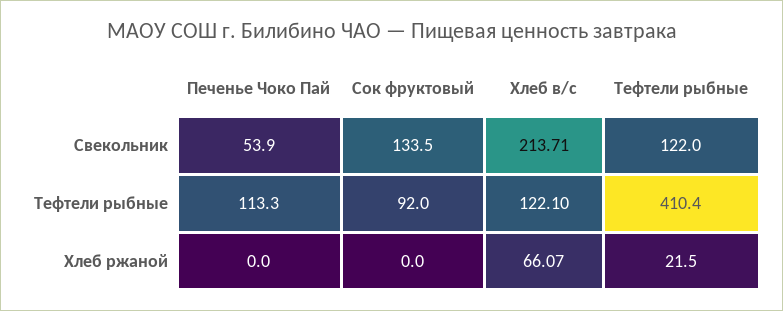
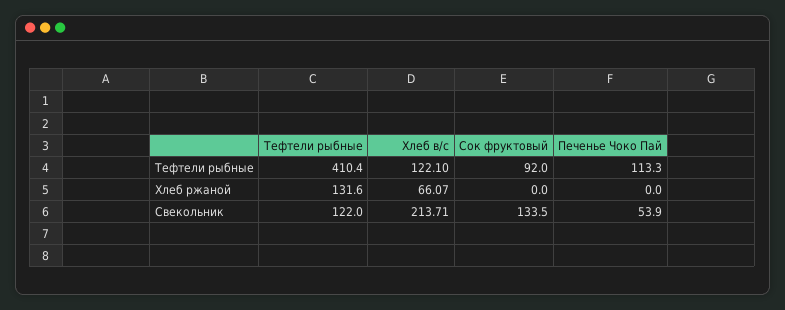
Тефтели рыбные, Хлеб ржаной: 21.5 -> 131.6

